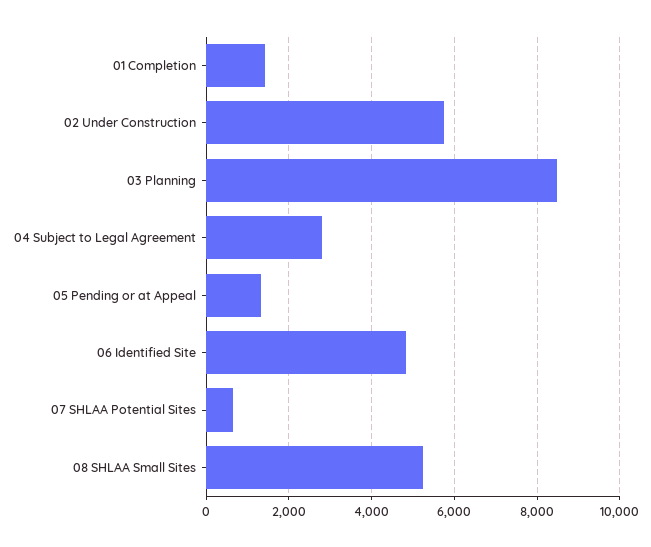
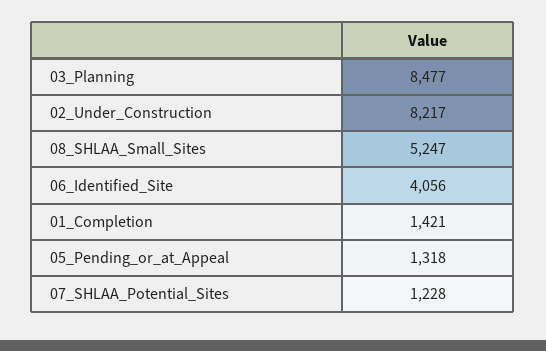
02 Under Construction: 5800 -> 8217
04 Subject to Legal Agreement: 2800 -> none
06 Identified Site: 4800 -> 4056
07 SHLAA Potential Sites: 600 -> 1228

